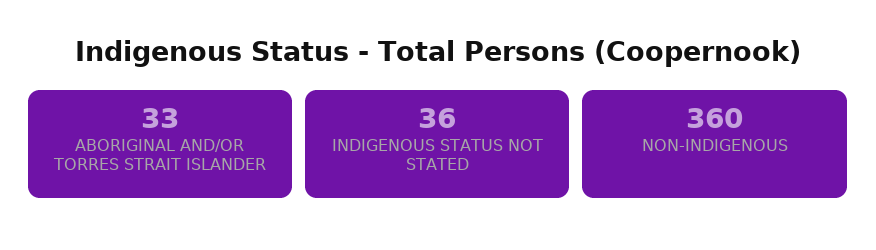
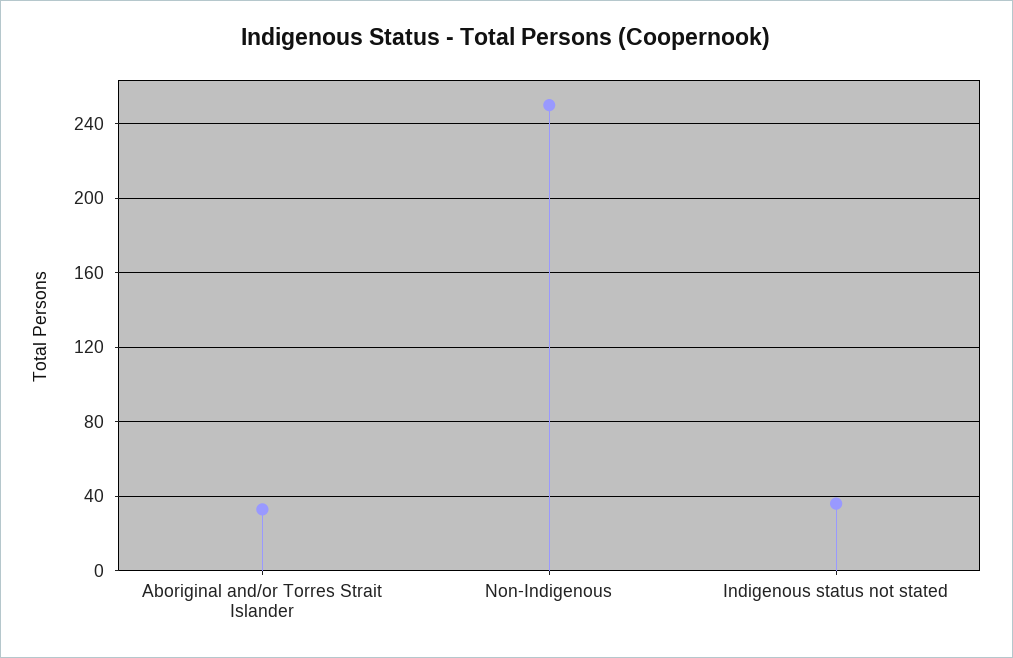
NON-INDIGENOUS: 360 -> 250

